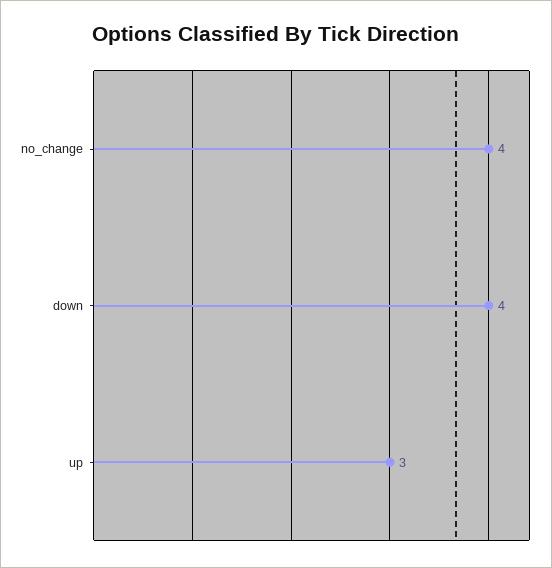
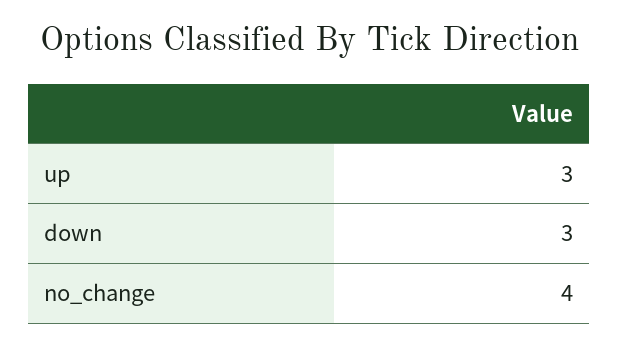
down: 4 -> 3

